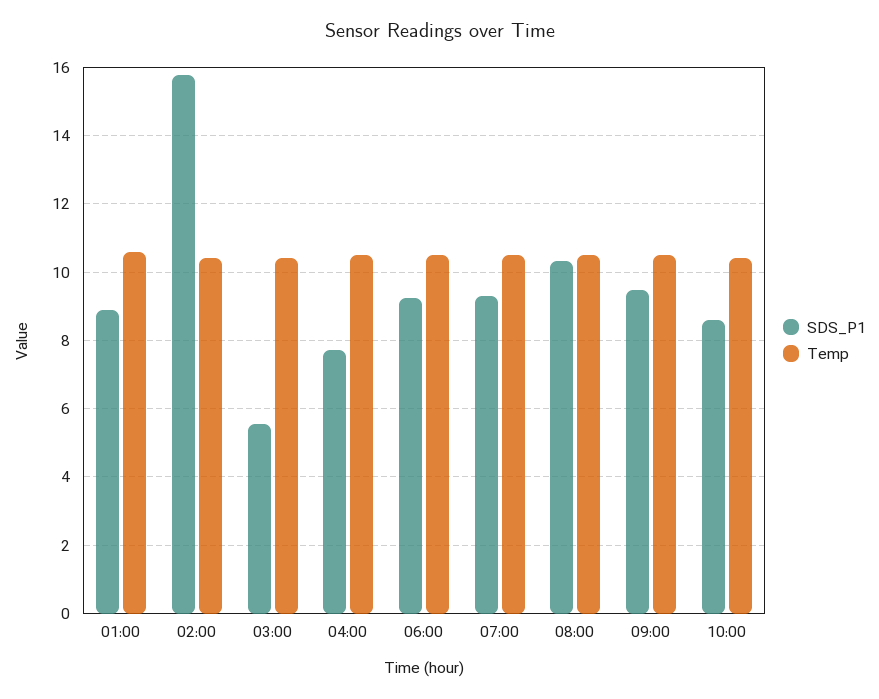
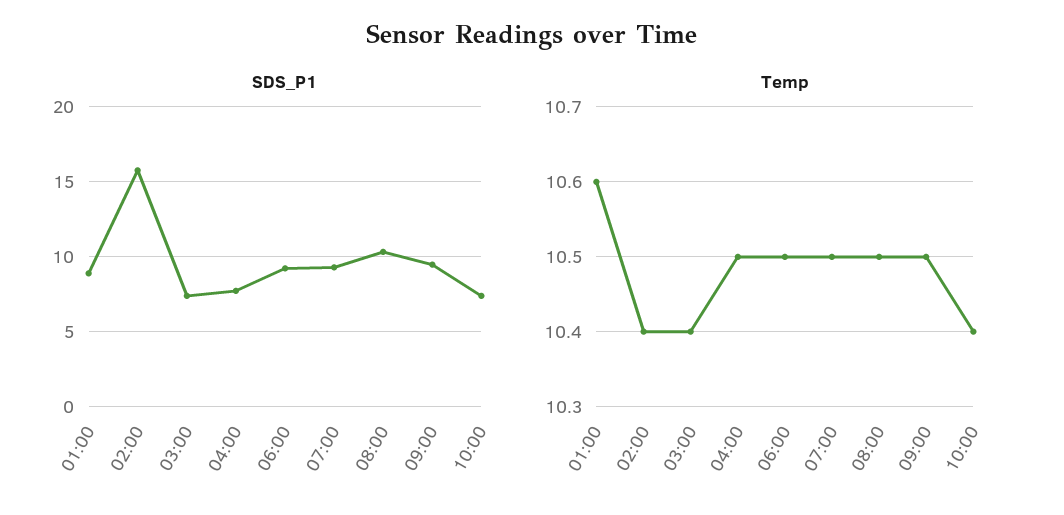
SDS_P1, 03:00: 5.6 -> 7.5
SDS_P1, 10:00: 8.6 -> 7.5

